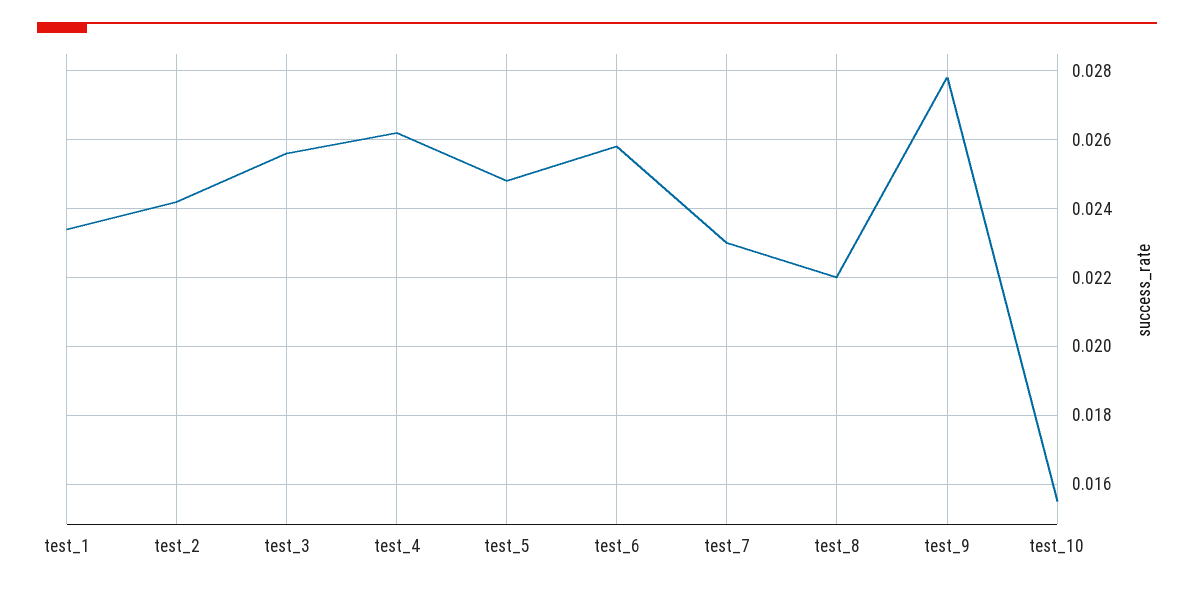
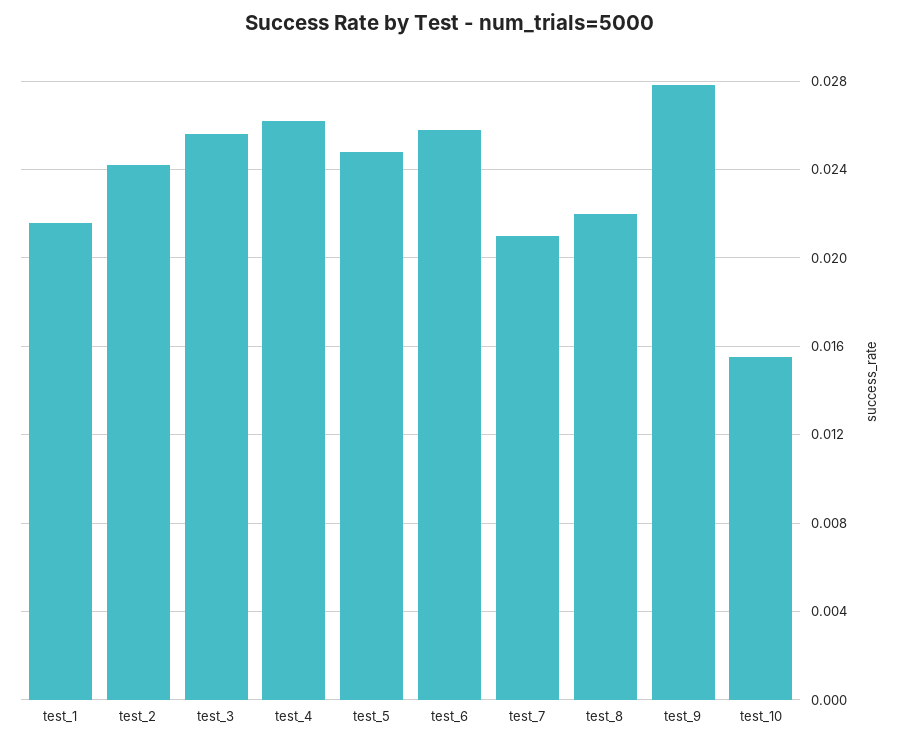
test_1: 0.0235 -> 0.0215
test_7: 0.023 -> 0.021

